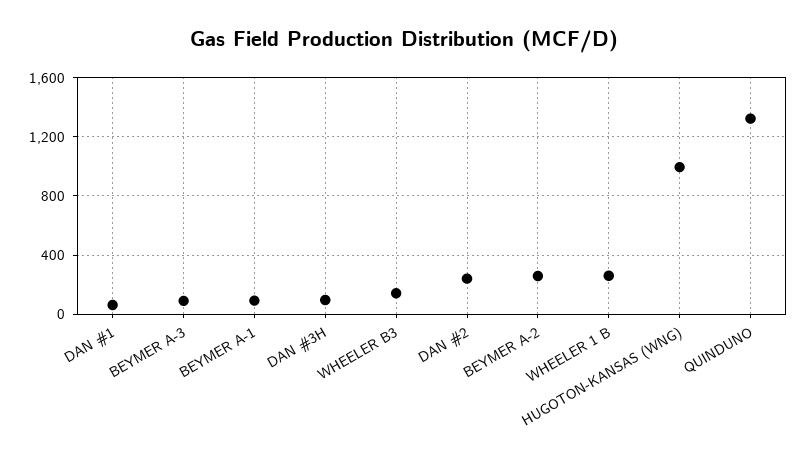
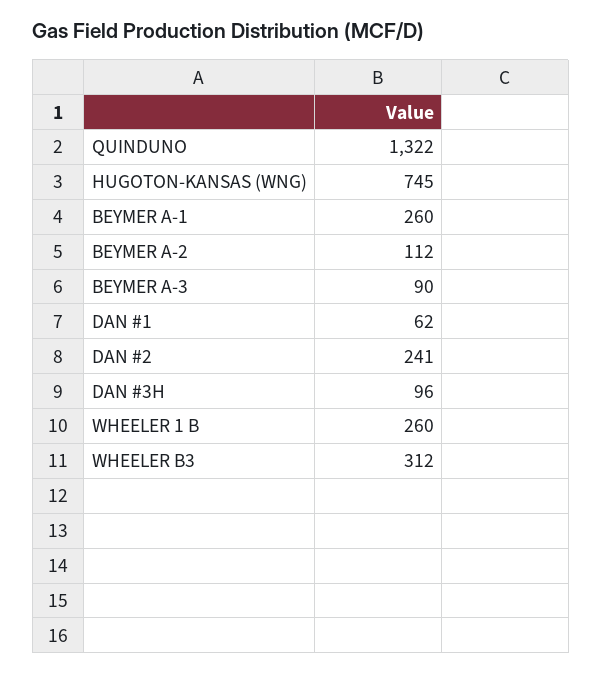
BEYMER A-1: 100 -> 260
WHEELER B3: 150 -> 312
BEYMER A-2: 250 -> 112
HUGOTON-KANSAS (WNG): 1000 -> 745

